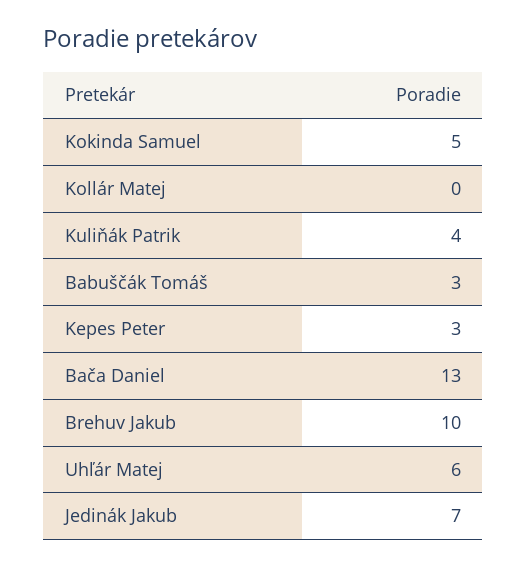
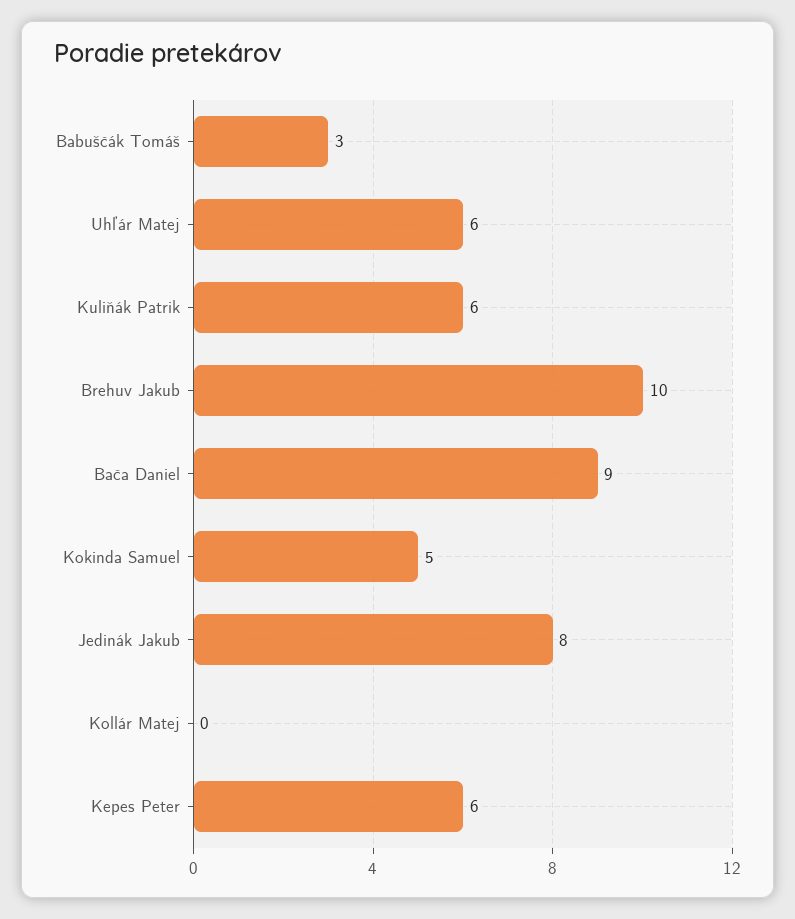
Kuliňák Patrik: 4 -> 6
Kepes Peter: 3 -> 6
Bača Daniel: 13 -> 9
Jedinák Jakub: 7 -> 8

